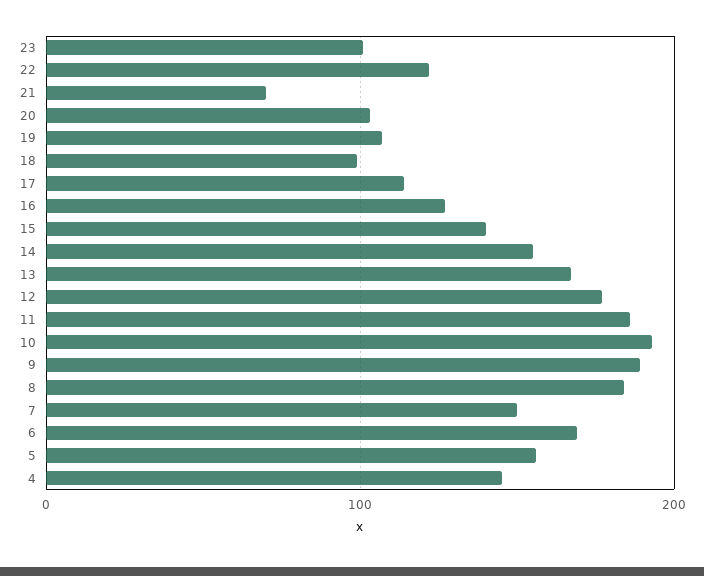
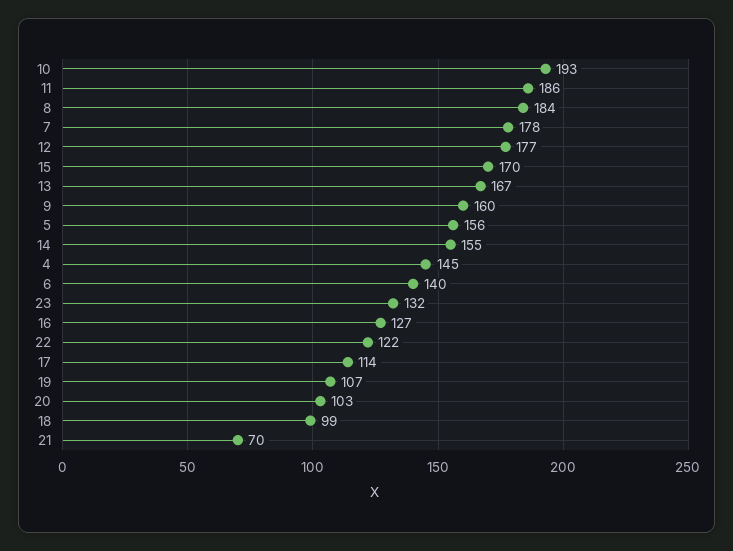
23: 100 -> 132
15: 140 -> 170
9: 190 -> 160
7: 150 -> 178
6: 170 -> 140

